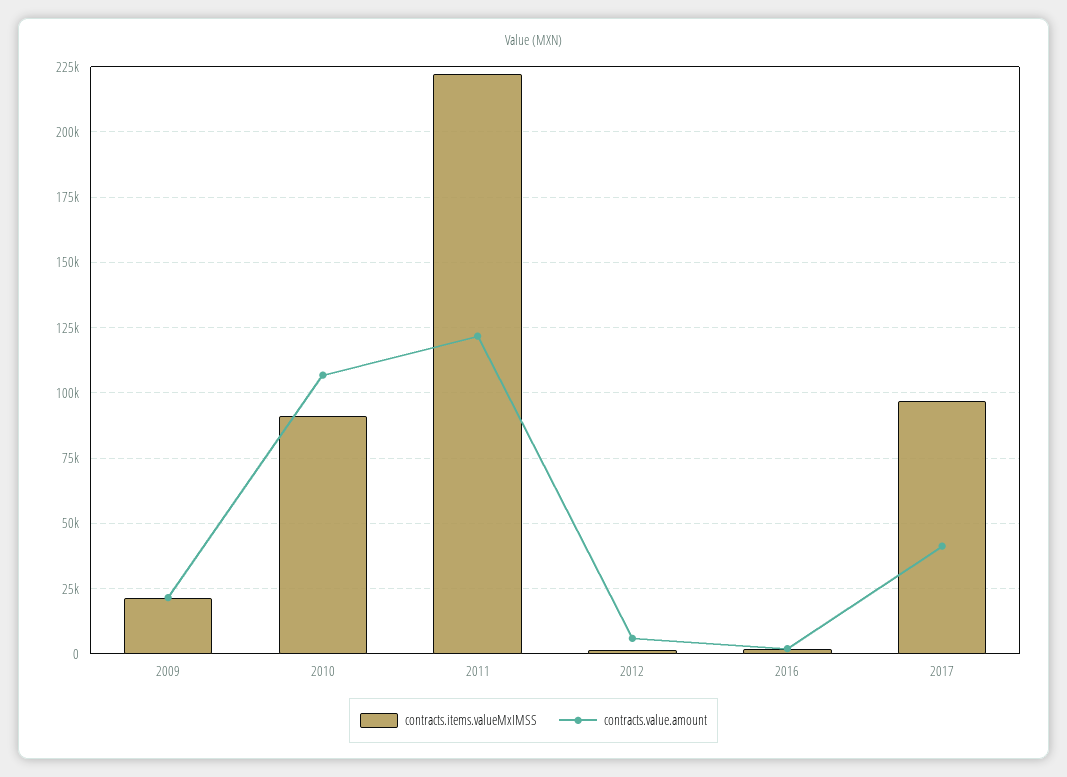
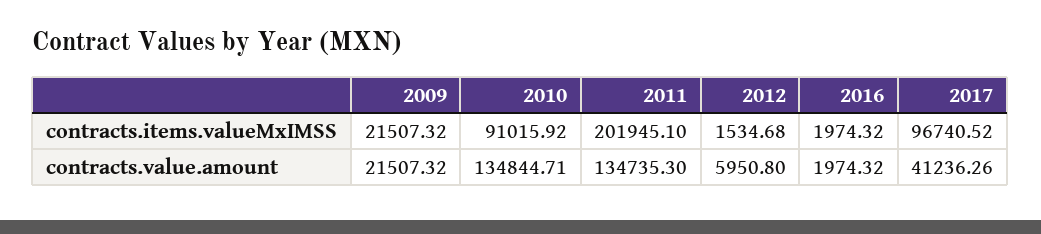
contracts.value.amount, 2010: 107500 -> 134844.71
contracts.items.valueMxIMSS, 2011: 222500 -> 201945.1
contracts.value.amount, 2011: 122500 -> 134735.3

